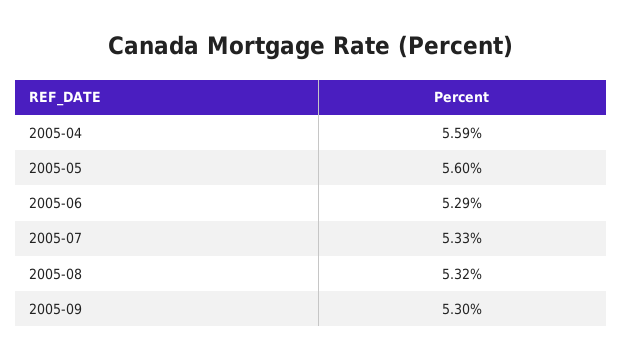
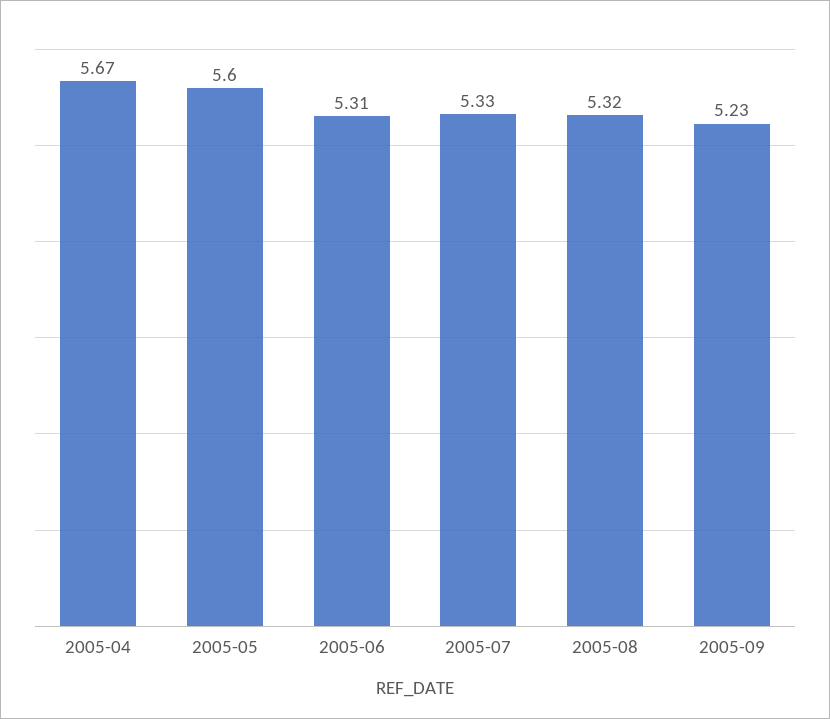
2005-04: 5.59 -> 5.67
2005-06: 5.29 -> 5.31
2005-09: 5.3 -> 5.23

